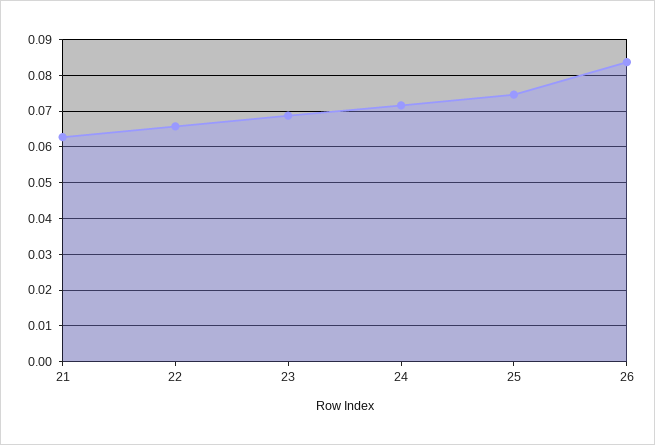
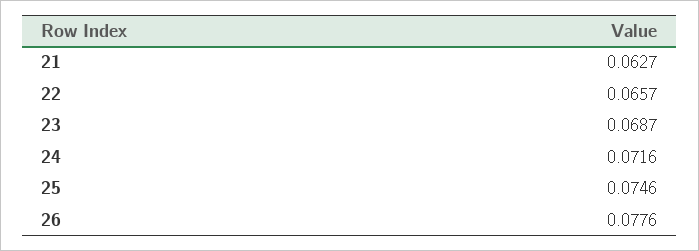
26: 0.084 -> 0.0776

